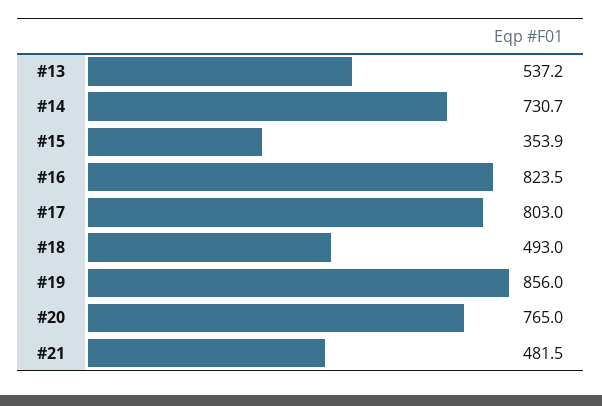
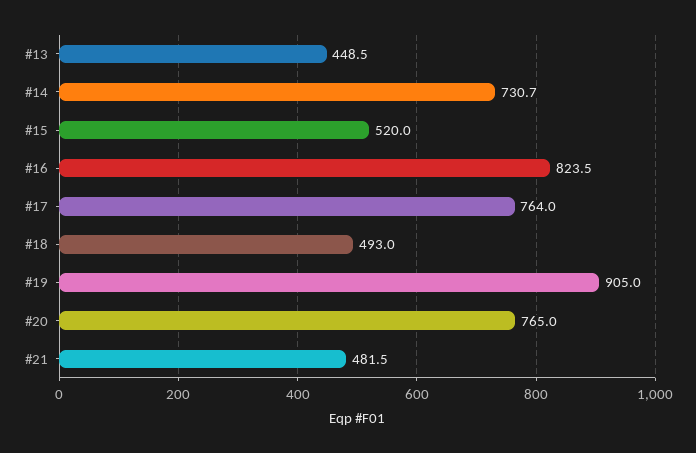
#13: 537.2 -> 448.5
#15: 353.9 -> 520
#17: 803 -> 764
#19: 856 -> 905

